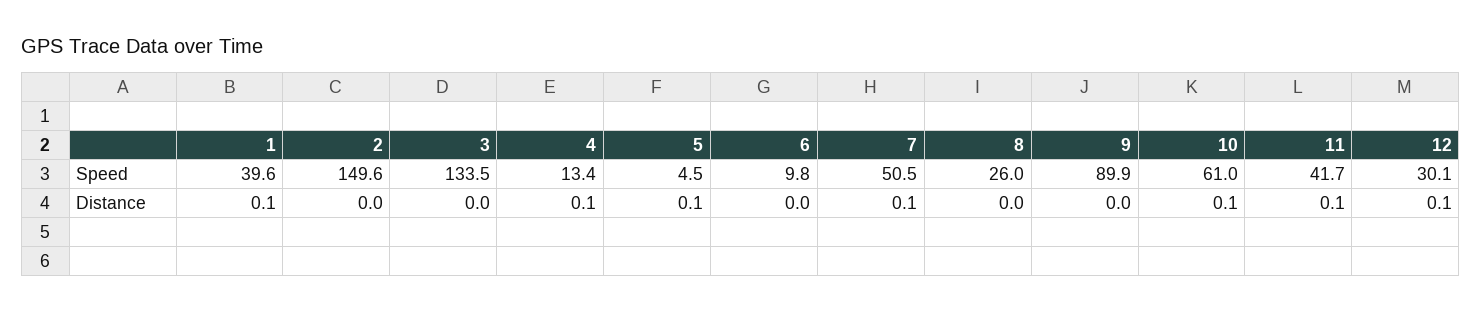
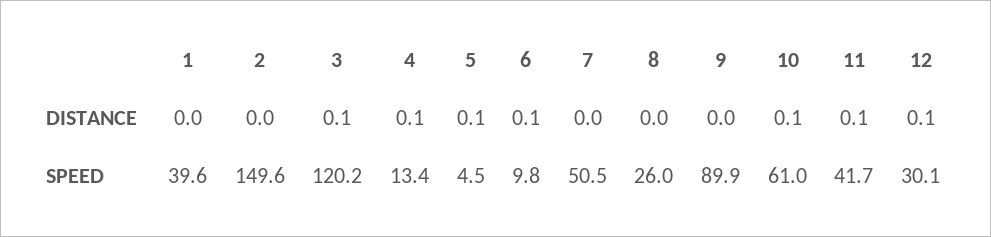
3, Speed: 133.5 -> 120.2
1, Distance: 0.1 -> 0
3, Distance: 0 -> 0.1
6, Distance: 0 -> 0.1
7, Distance: 0.1 -> 0

